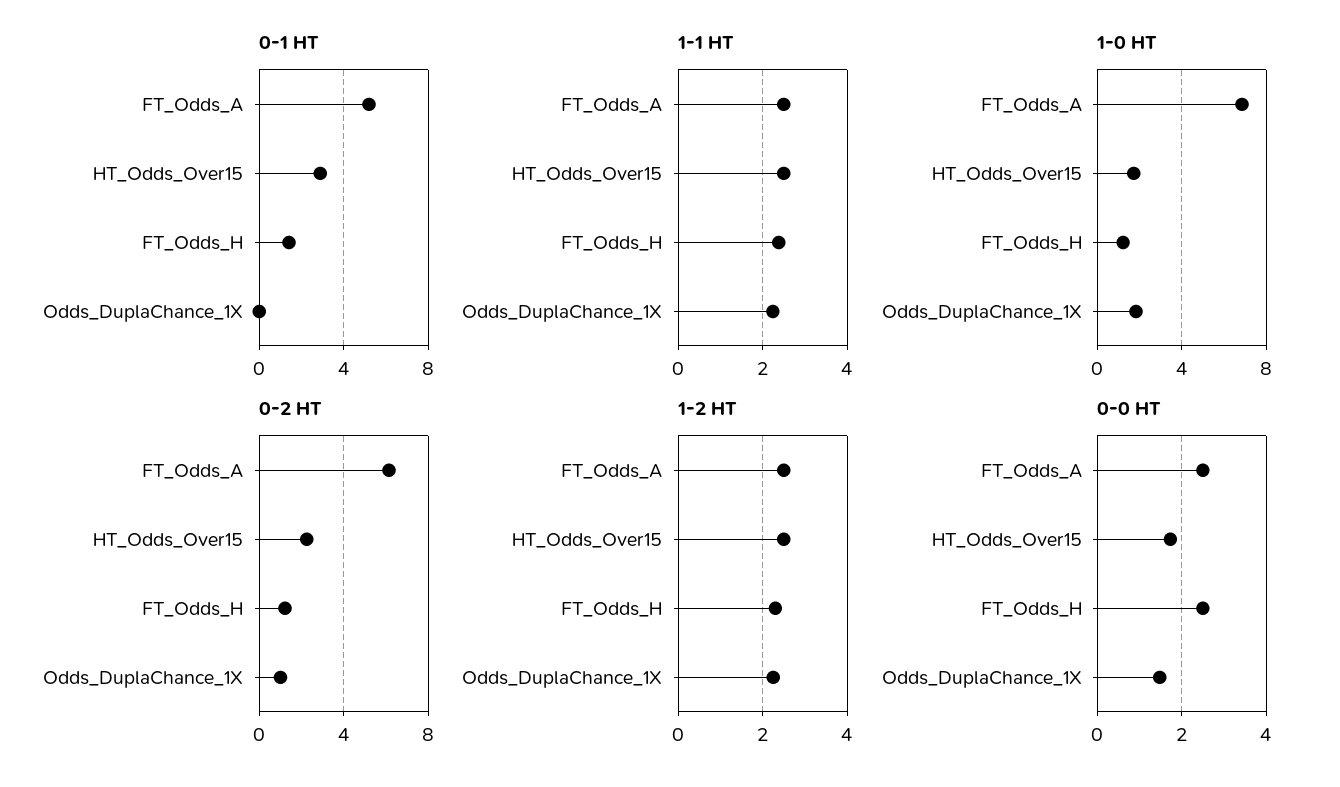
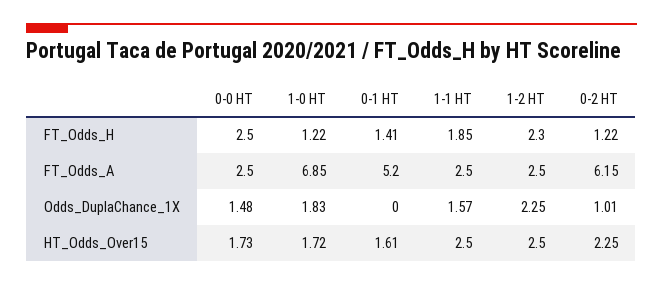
0-1 HT, HT_Odds_Over15: 3 -> 1.61
1-1 HT, FT_Odds_H: 2.4 -> 1.85
1-1 HT, Odds_DuplaChance_1X: 2.2 -> 1.57

